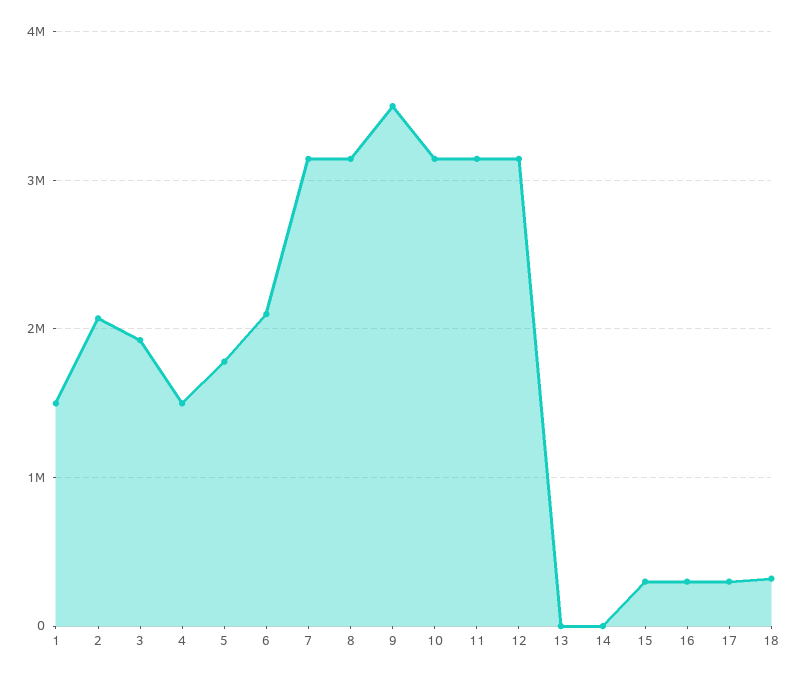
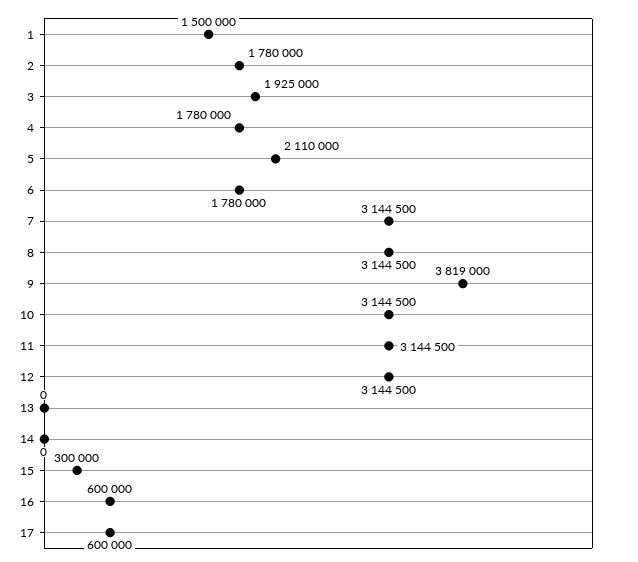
2: 2100000 -> 1780000
4: 1500000 -> 1780000
5: 1800000 -> 2110000
6: 2100000 -> 1780000
9: 3500000 -> 3819000
16: 300000 -> 600000
17: 300000 -> 600000
18: 300000 -> none

